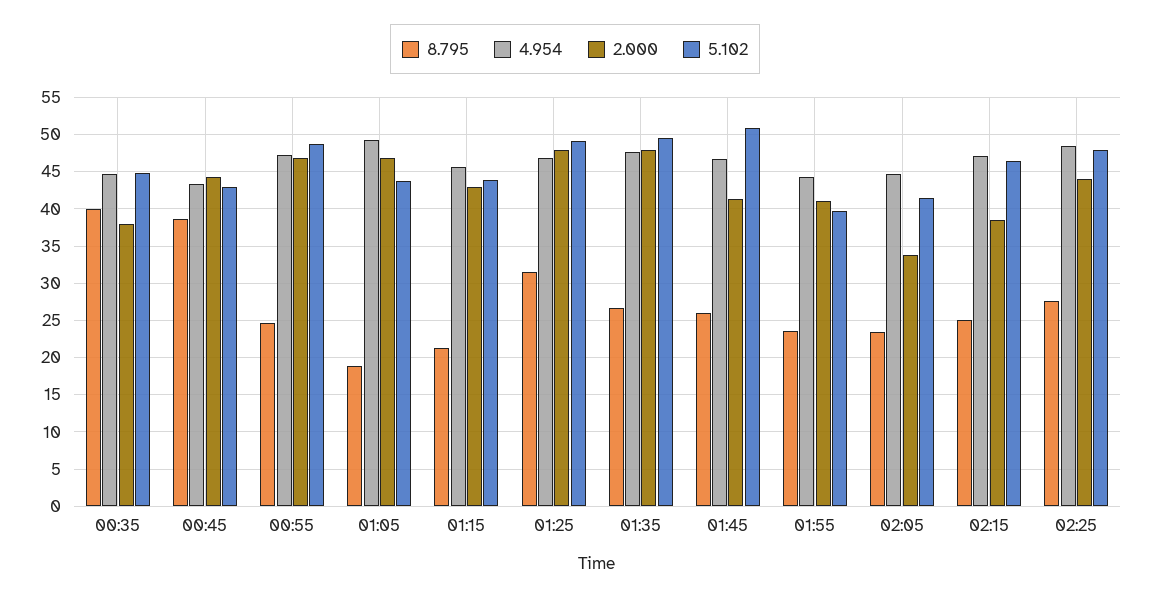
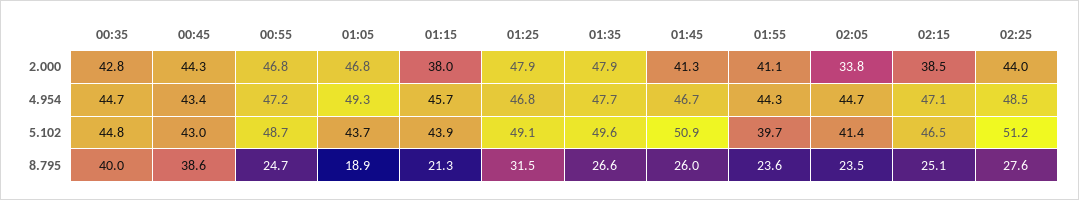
2.000, 00:35: 38 -> 42.8
2.000, 01:15: 43 -> 38
5.102, 02:25: 48 -> 51.2

